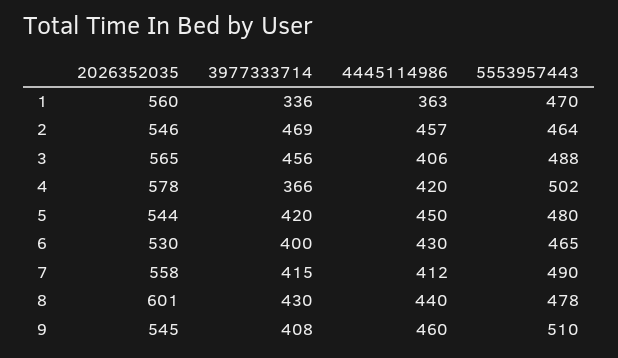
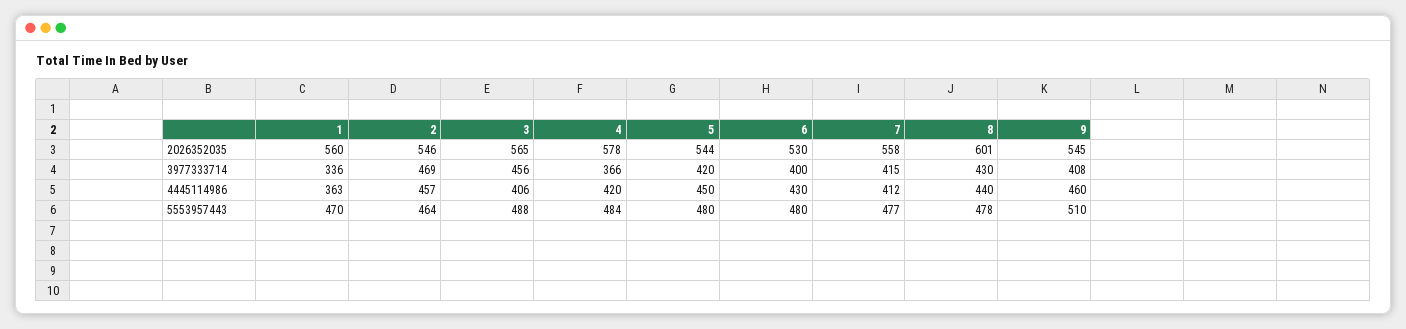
5553957443, 4: 502 -> 484
5553957443, 6: 465 -> 480
5553957443, 7: 490 -> 477

